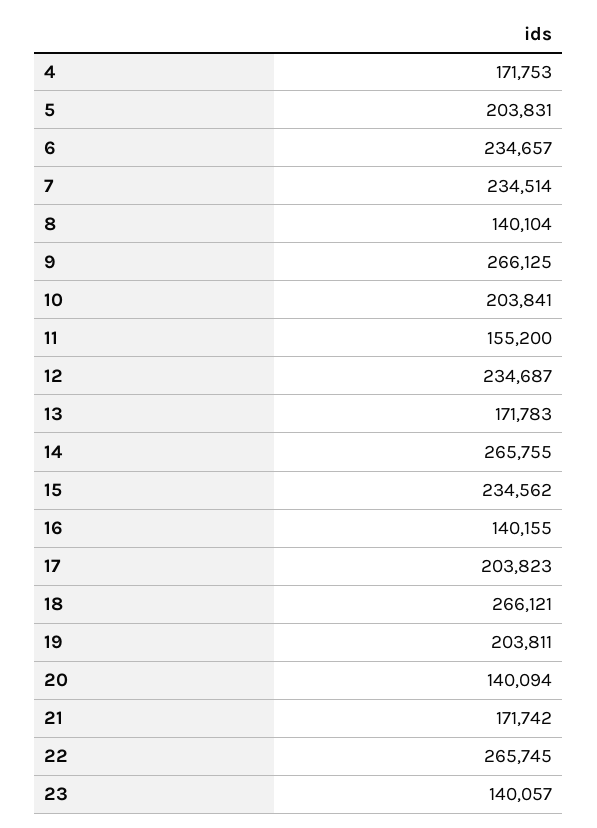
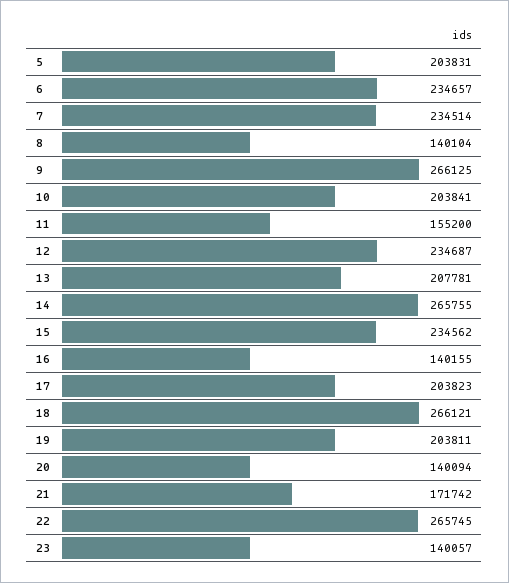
4: 171753 -> none
13: 171783 -> 207781

